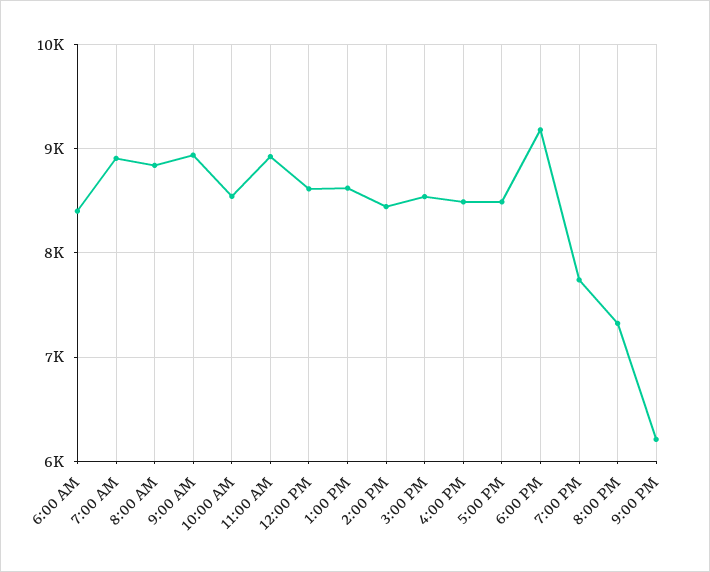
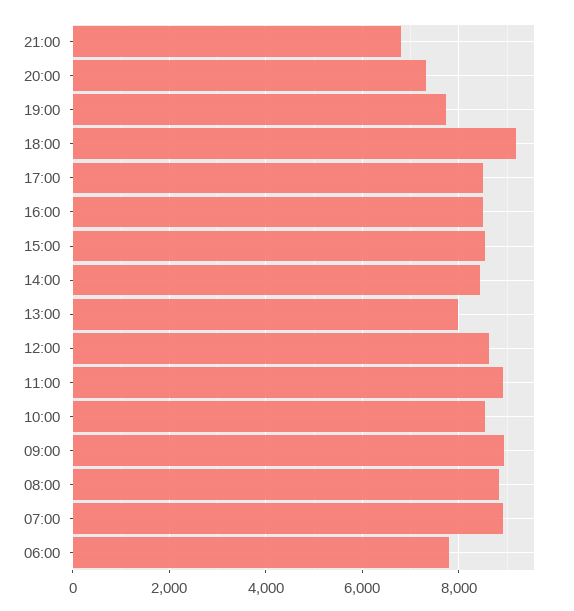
6:00 AM: 8400 -> 7800
1:00 PM: 8600 -> 8000
9:00 PM: 6200 -> 6800

